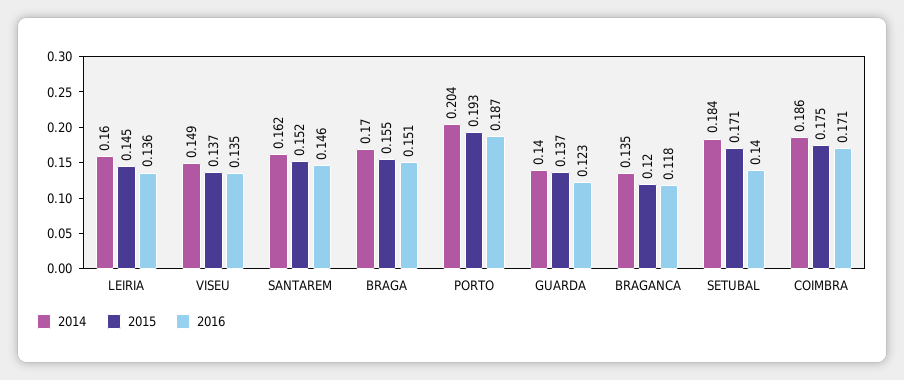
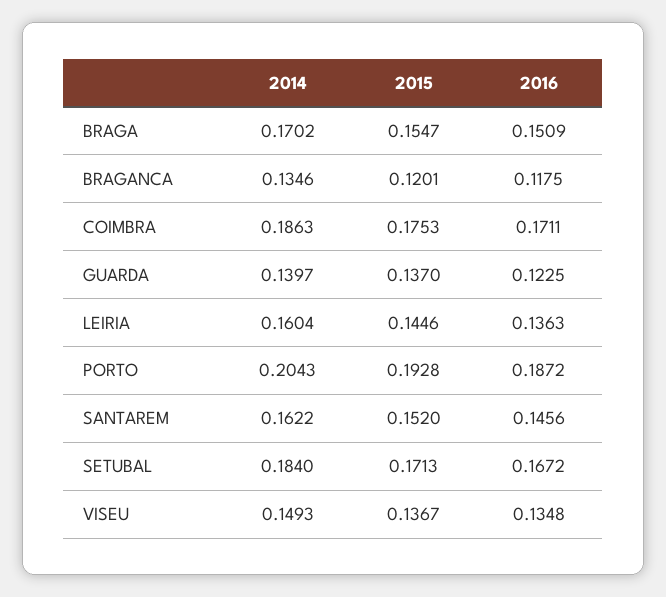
2016, SETUBAL: 0.14 -> 0.1672

